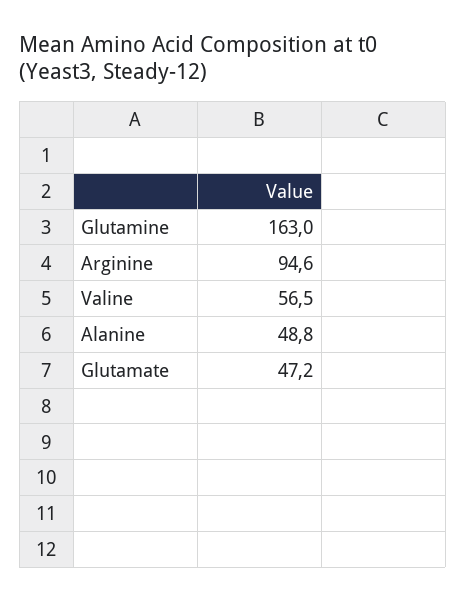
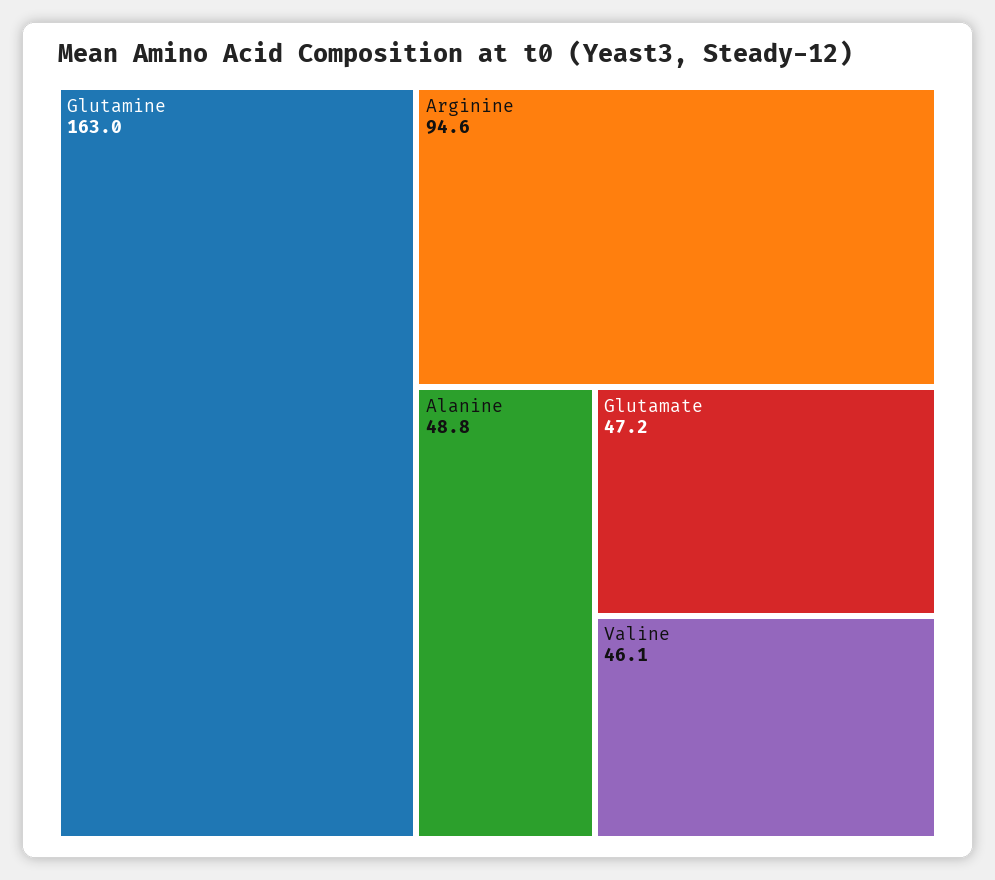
Valine: 56.5 -> 46.1

